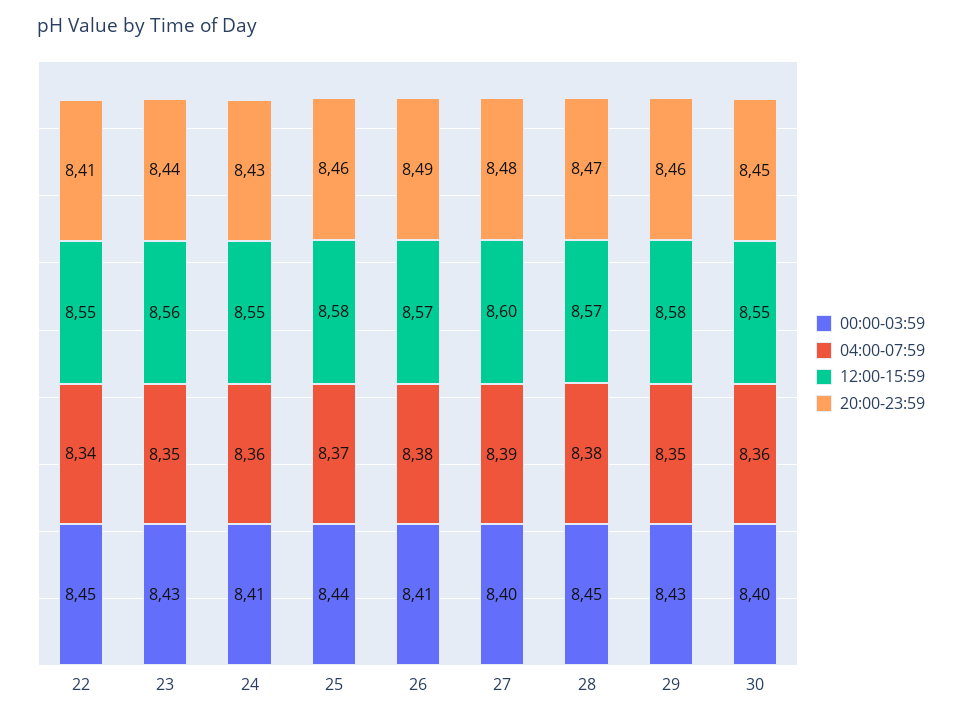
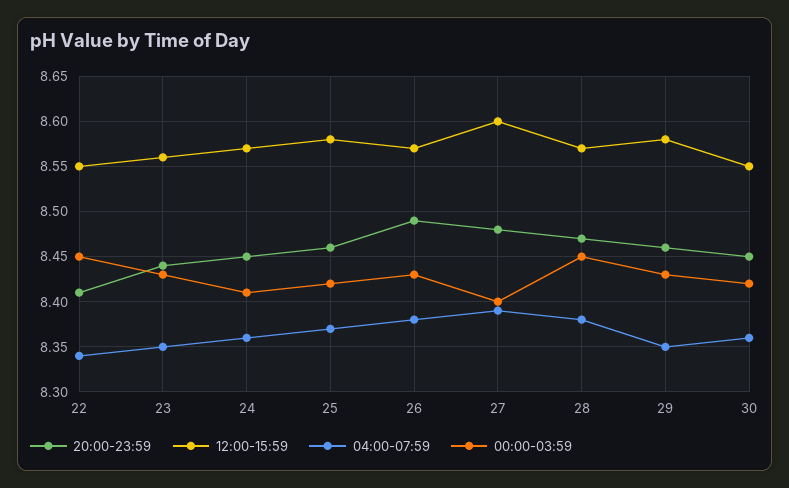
12:00-15:59, 24: 8.55 -> 8.57
20:00-23:59, 24: 8.43 -> 8.45
00:00-03:59, 25: 8.44 -> 8.42
00:00-03:59, 26: 8.41 -> 8.43
00:00-03:59, 30: 8.4 -> 8.42

